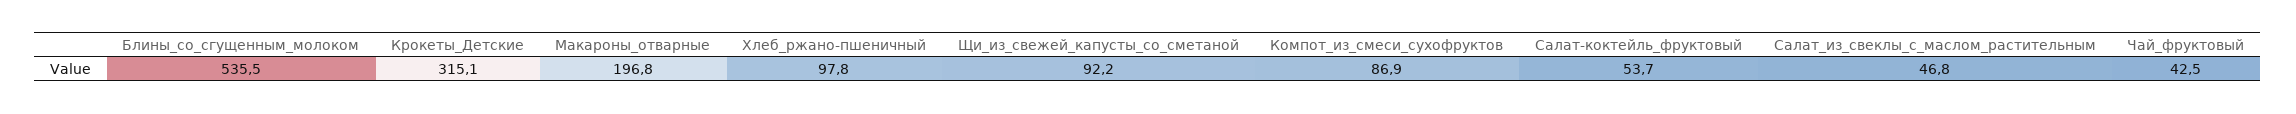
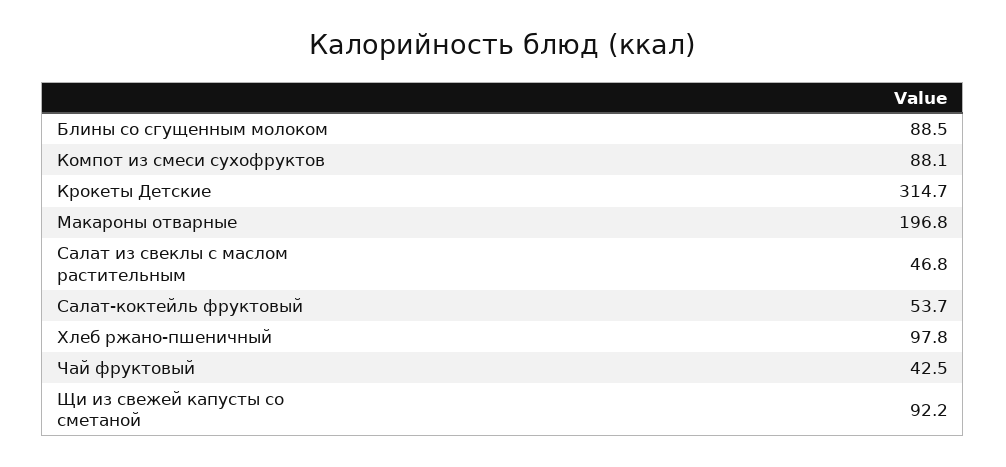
Блины_со_сгущенным_молоком: 535.5 -> 88.5
Крокеты_Детские: 315.1 -> 314.7
Компот_из_смеси_сухофруктов: 86.9 -> 88.1

